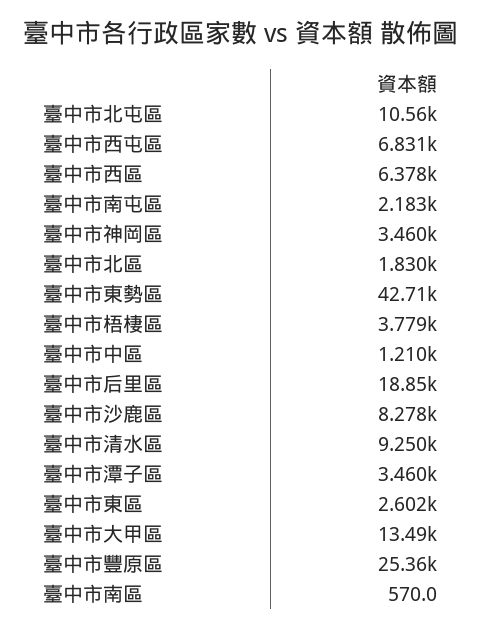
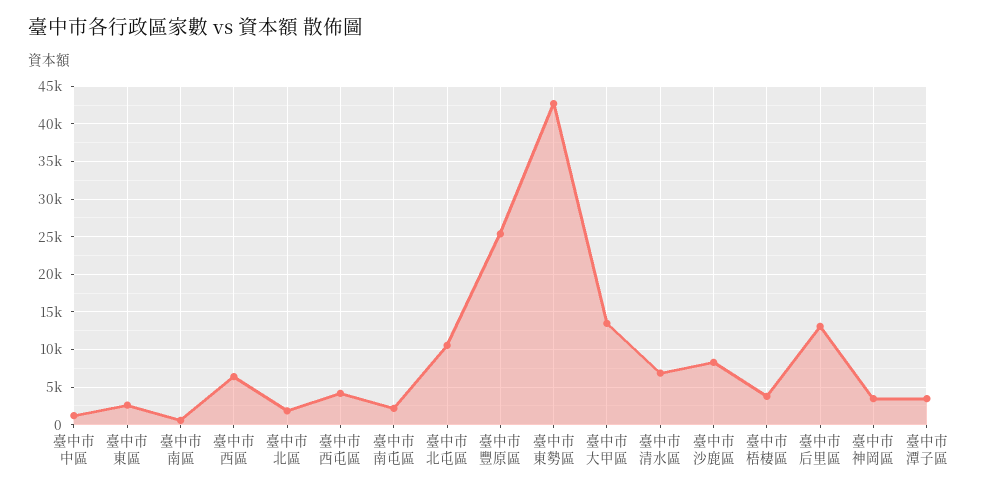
臺中市西屯區: 6831 -> 4000
臺中市后里區: 18850 -> 13000
臺中市清水區: 9250 -> 7000

